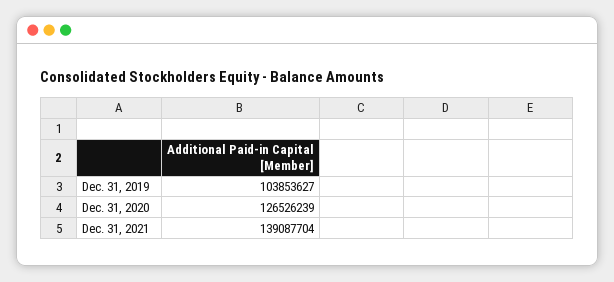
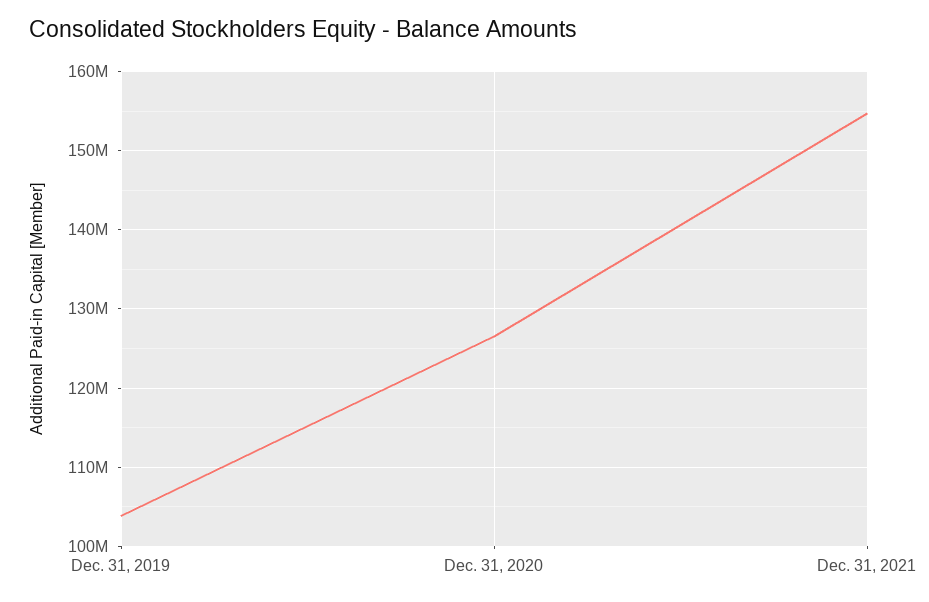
Dec. 31, 2021: 139087704 -> 155000000

